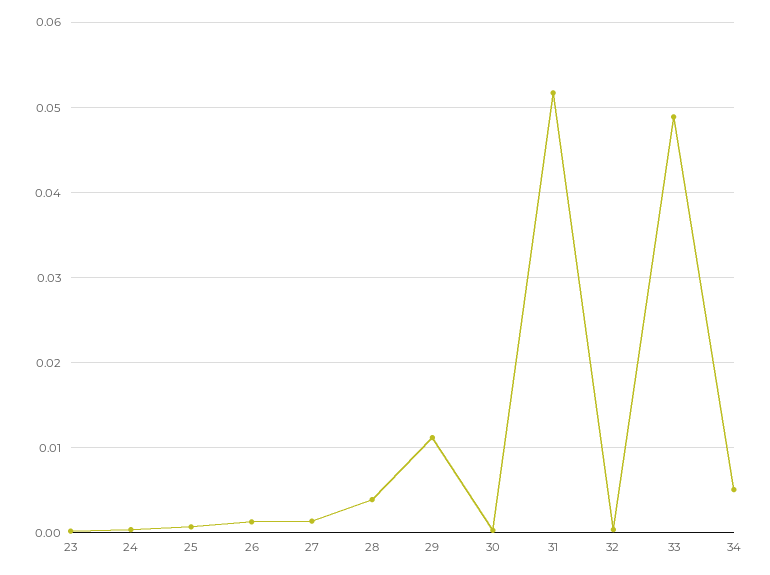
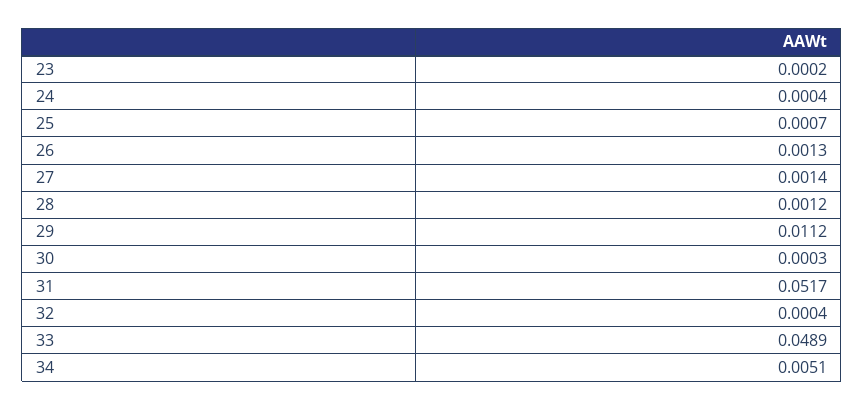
28: 0.004 -> 0.0012

